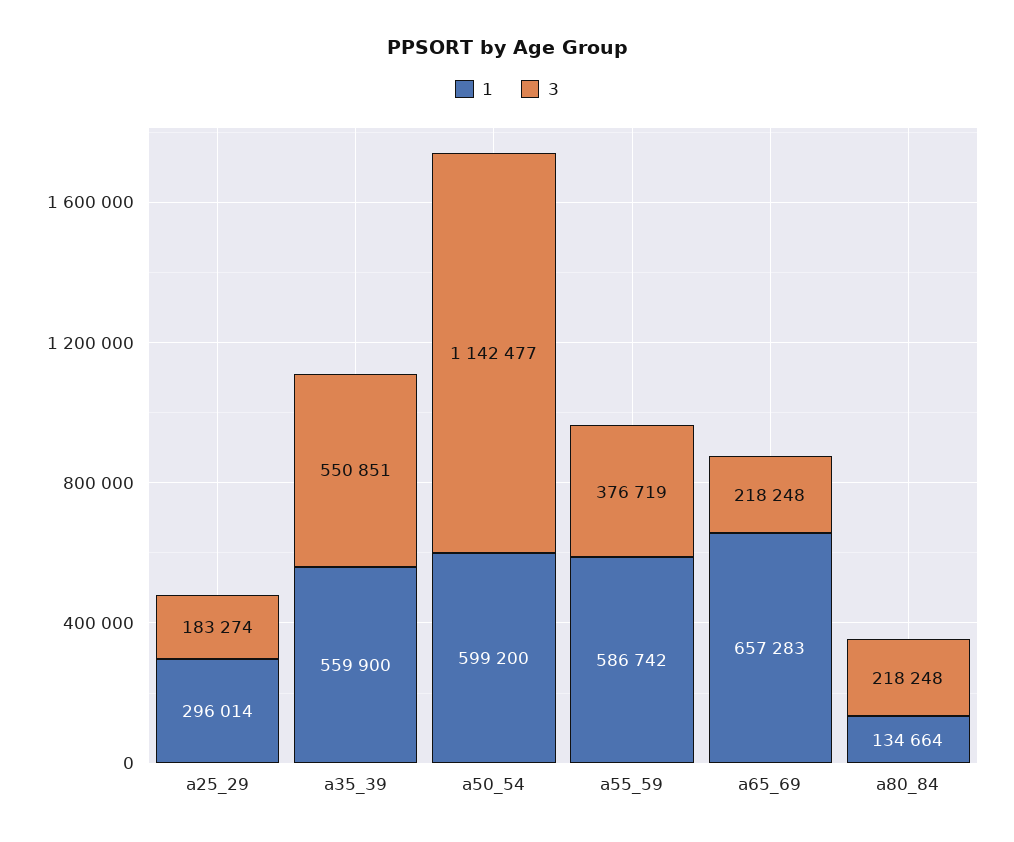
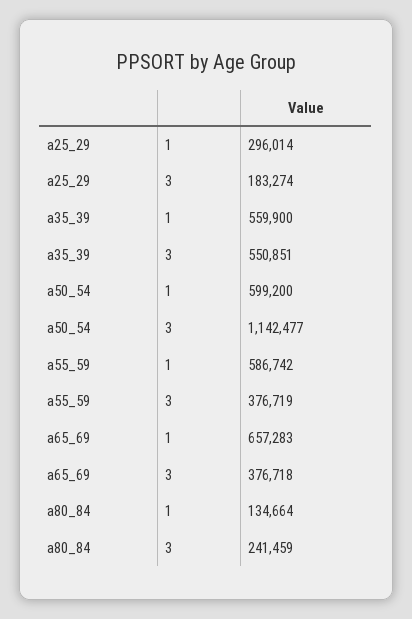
3, a65_69: 218248 -> 376718
3, a80_84: 218248 -> 241459

